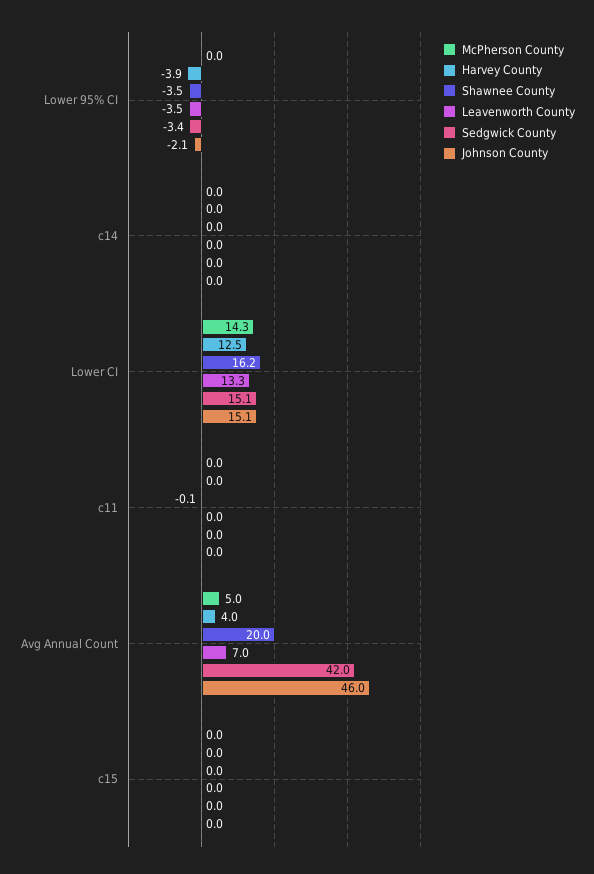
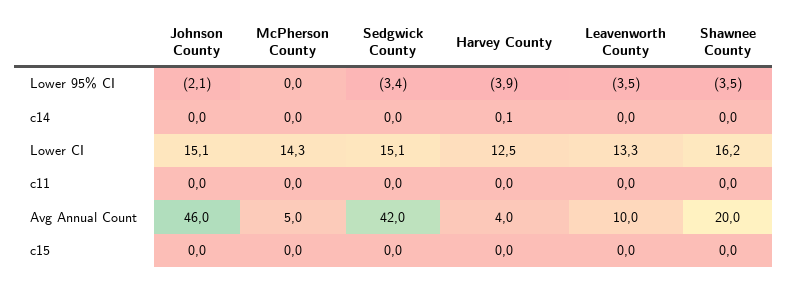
Harvey County, c14: 0 -> 0.1
Shawnee County, c11: -0.1 -> 0
Leavenworth County, Avg Annual Count: 7 -> 10

